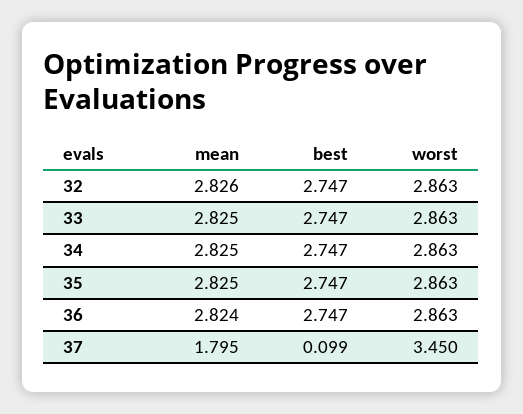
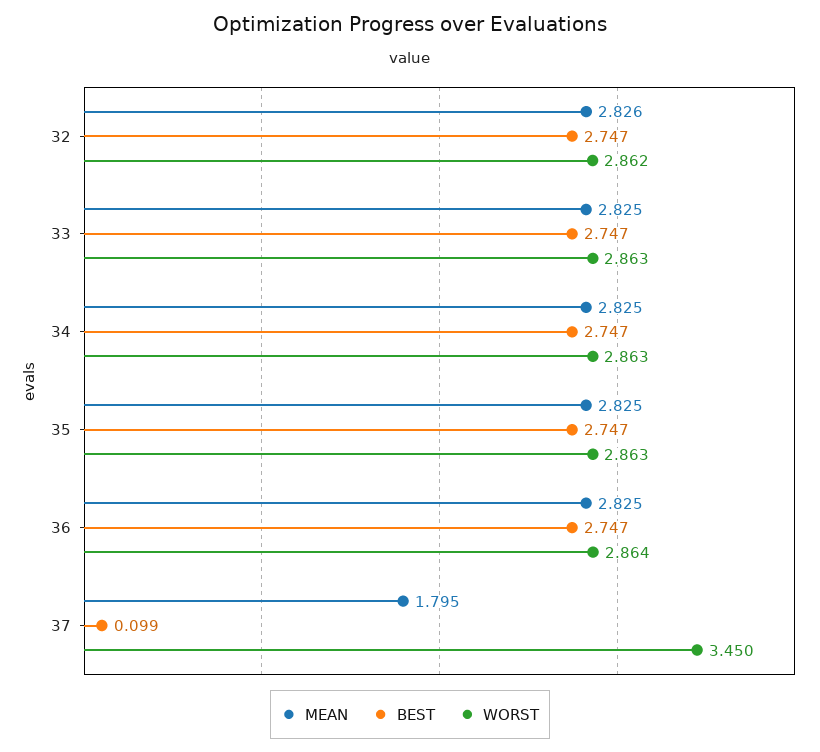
worst, 32: 2.863 -> 2.862
mean, 36: 2.824 -> 2.825
worst, 36: 2.863 -> 2.864

